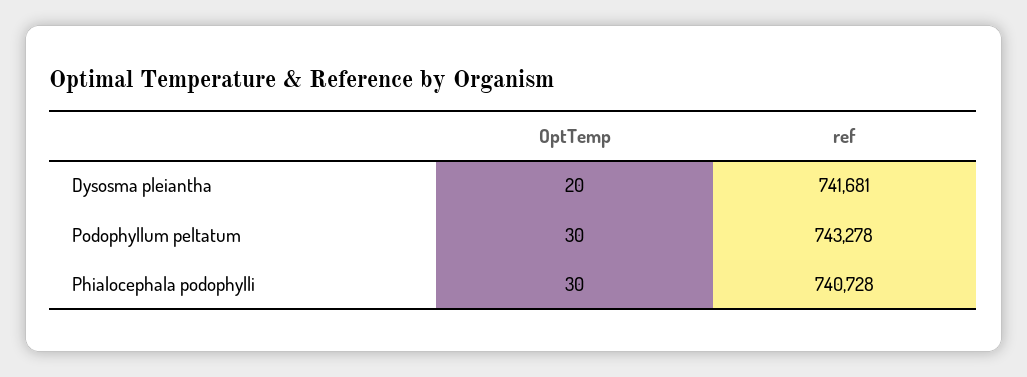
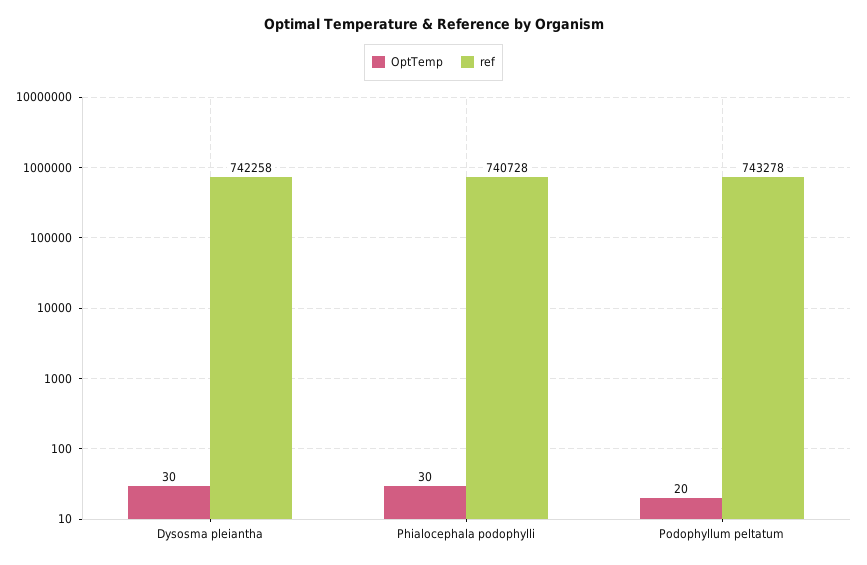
OptTemp, Dysosma pleiantha: 20 -> 30
ref, Dysosma pleiantha: 741681 -> 742258
OptTemp, Podophyllum peltatum: 30 -> 20

